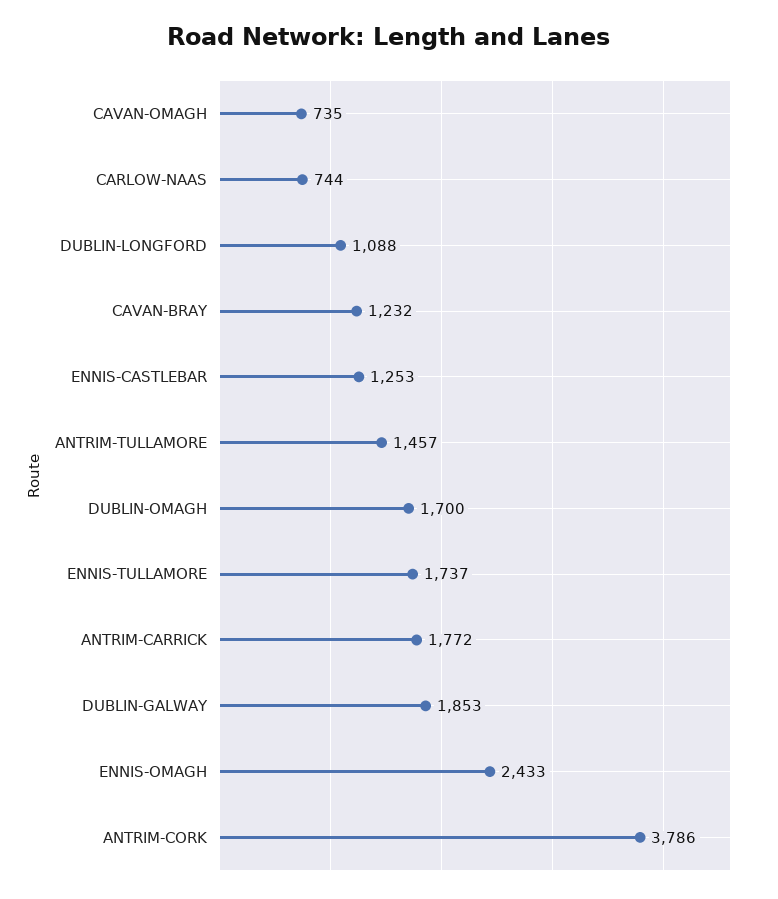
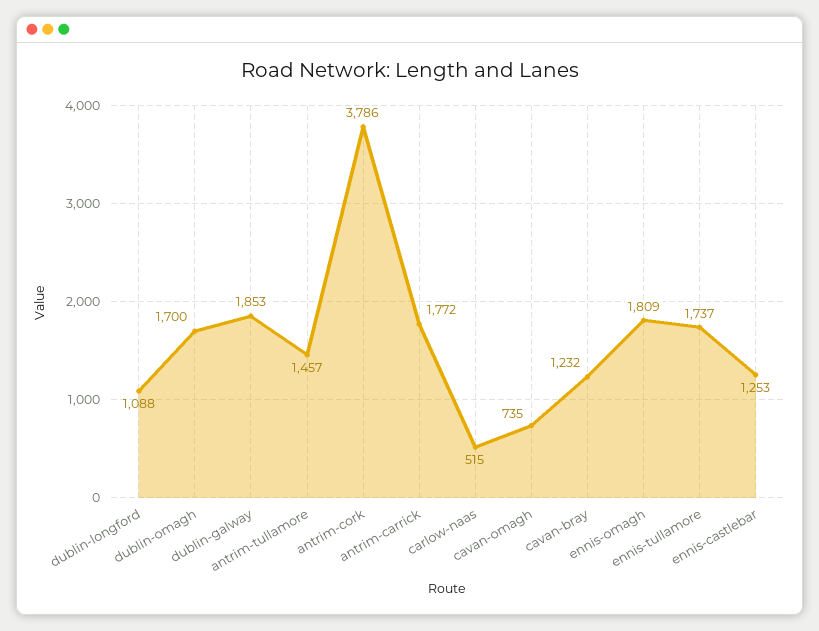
CARLOW-NAAS: 744 -> 515
ENNIS-OMAGH: 2433 -> 1809

